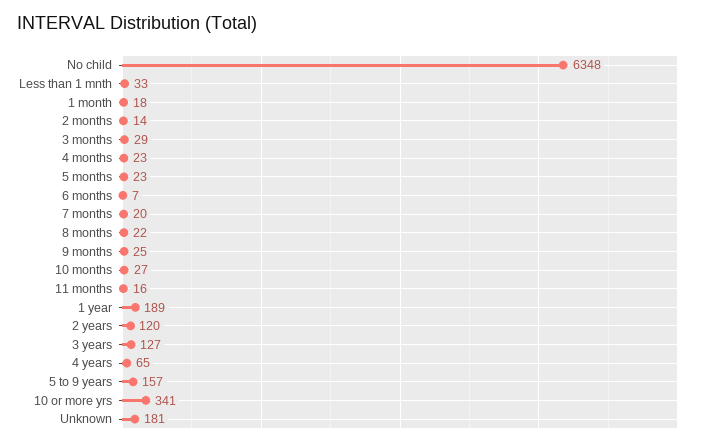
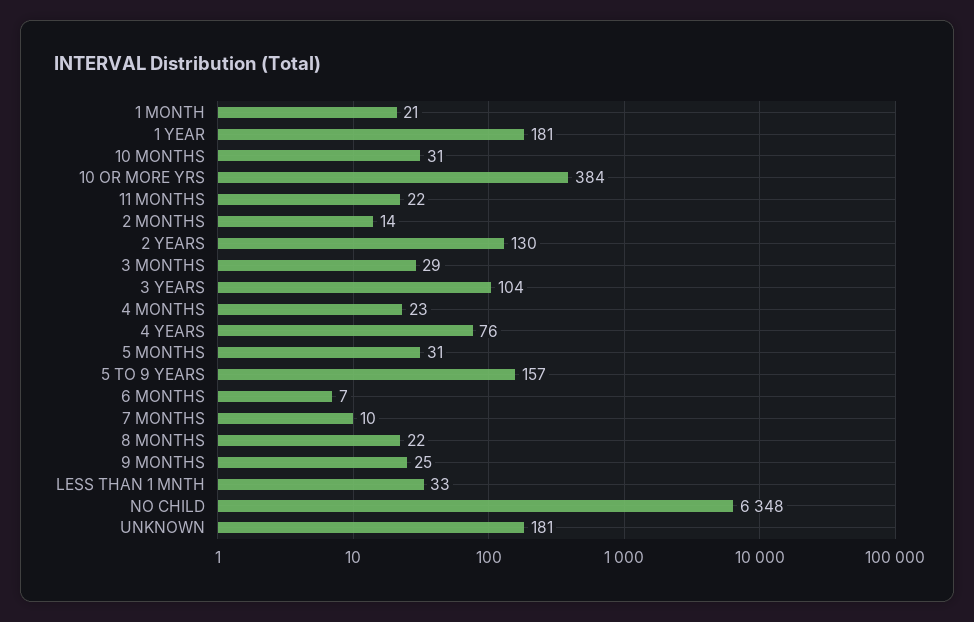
1 month: 18 -> 21
5 months: 23 -> 31
7 months: 20 -> 10
10 months: 27 -> 31
11 months: 16 -> 22
1 year: 189 -> 181
2 years: 120 -> 130
3 years: 127 -> 104
4 years: 65 -> 76
10 or more yrs: 341 -> 384

